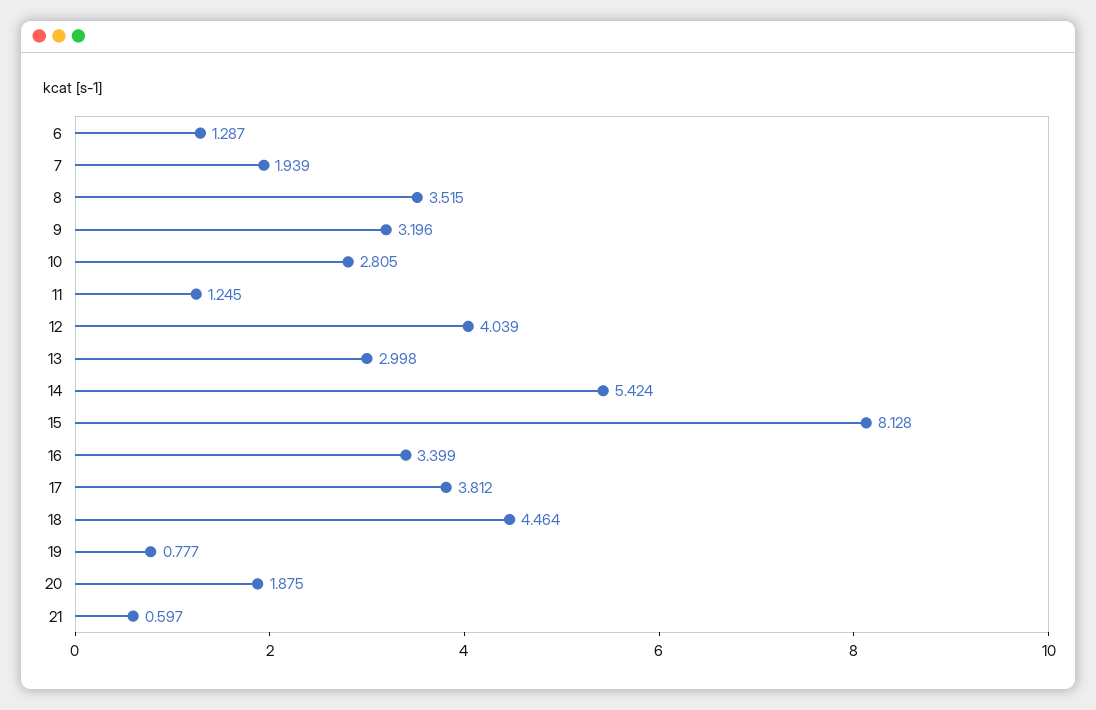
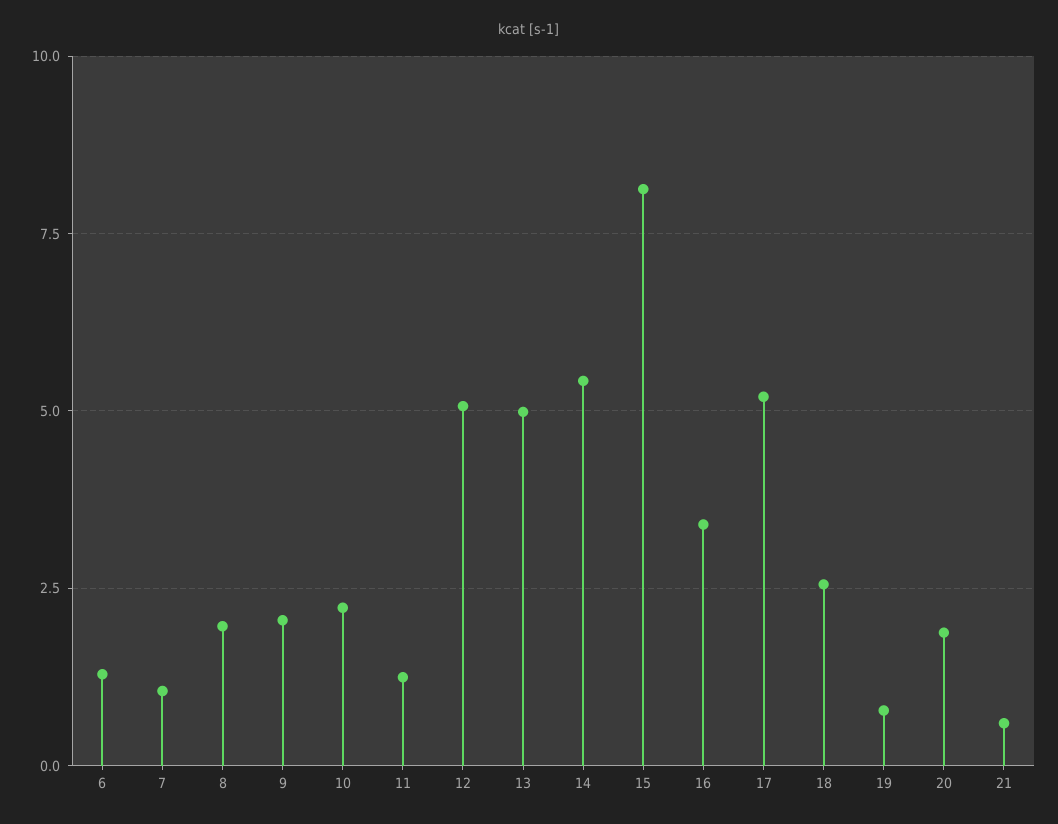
7: 1.939 -> 1
8: 3.515 -> 2
9: 3.196 -> 2
10: 2.805 -> 2.25
12: 4.039 -> 5
13: 2.998 -> 5
17: 3.812 -> 5.25
18: 4.464 -> 2.5

